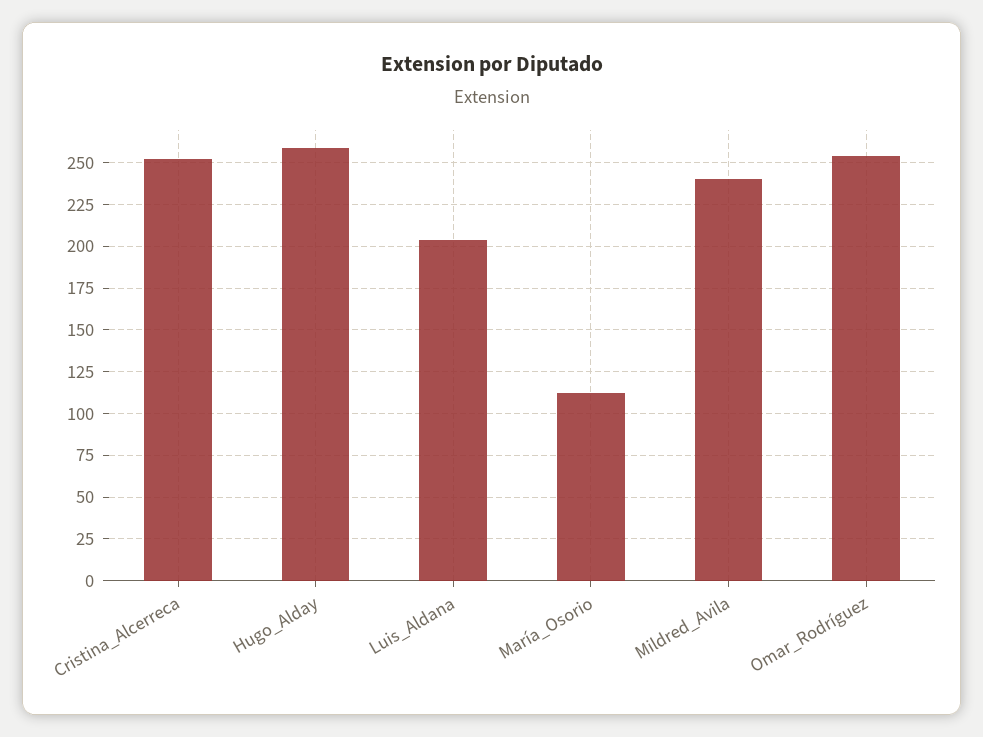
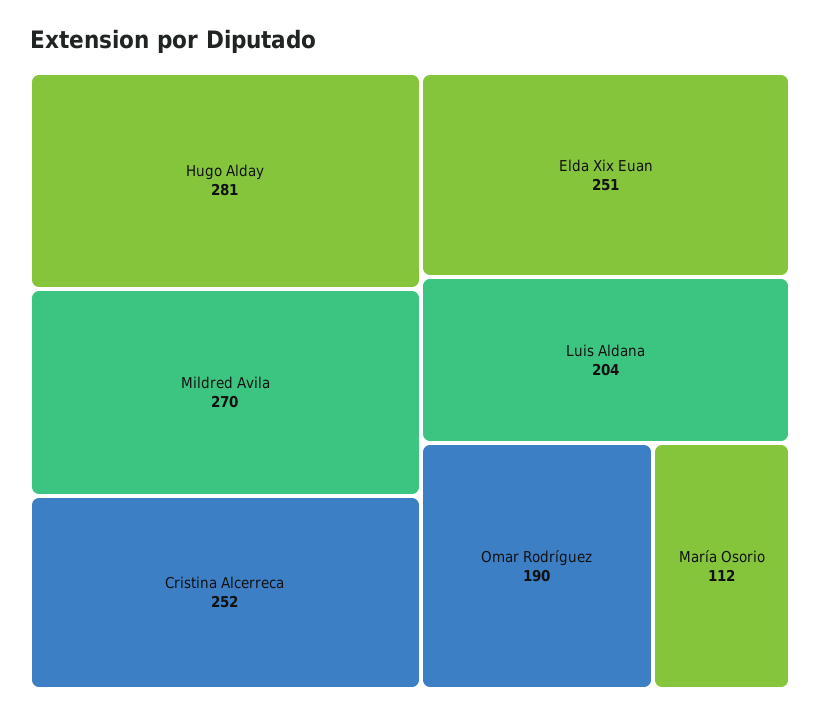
Hugo_Alday: 260 -> 281
Mildred_Avila: 240 -> 270
Omar_Rodríguez: 255 -> 190
Elda Xix Euan: none -> 251

